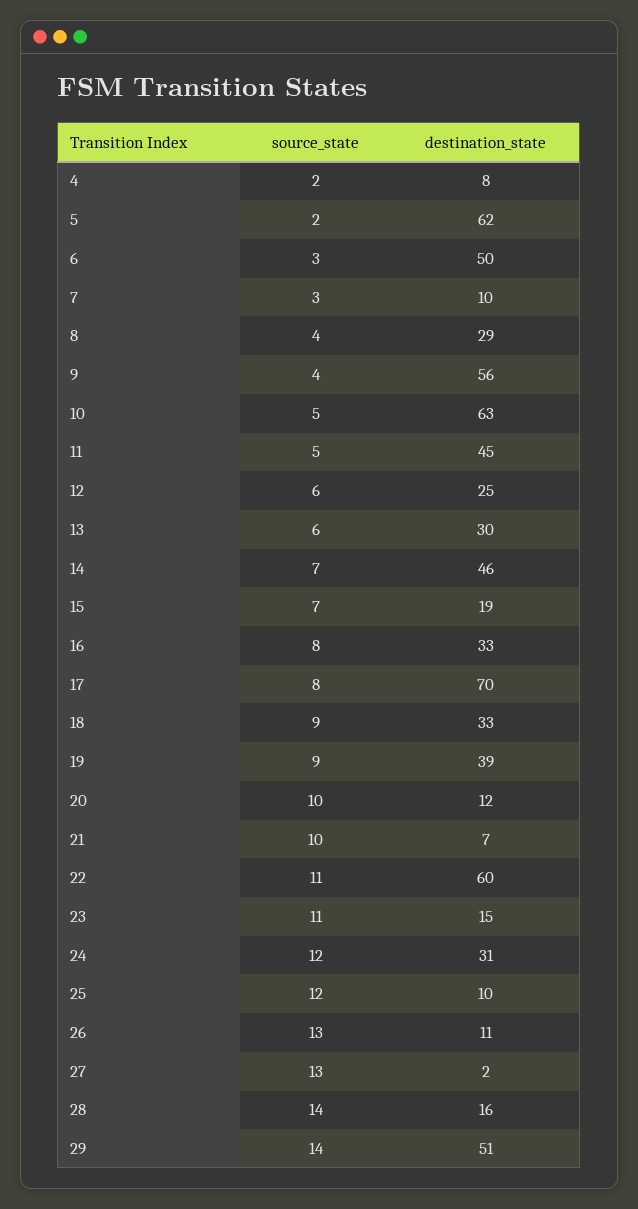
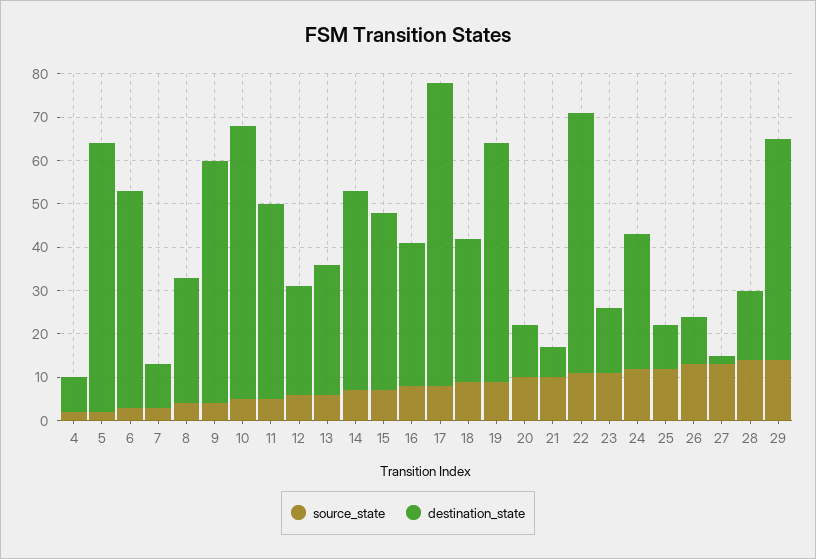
destination_state, 15: 19 -> 40
destination_state, 19: 39 -> 55

